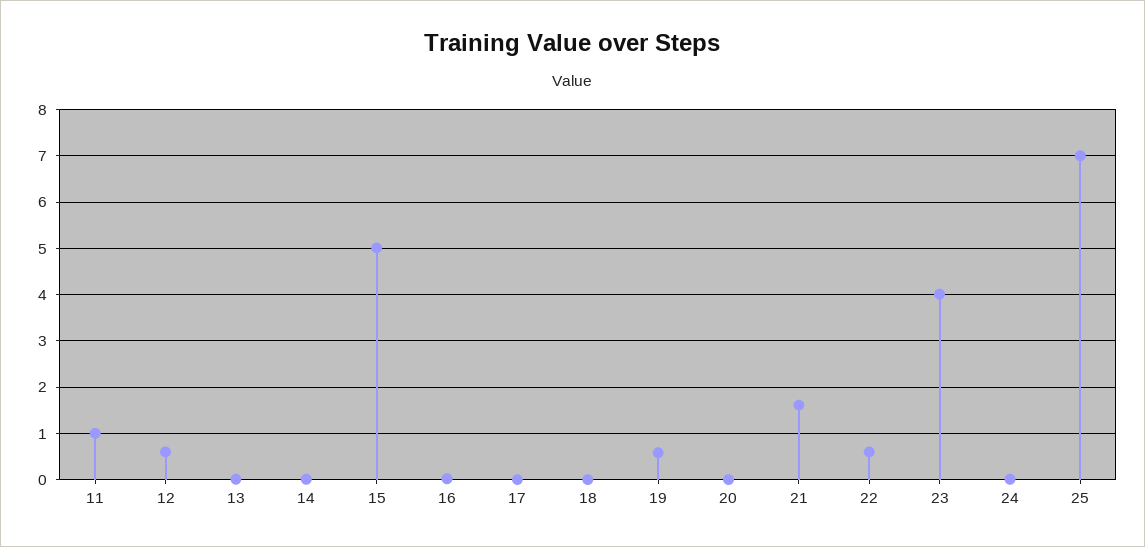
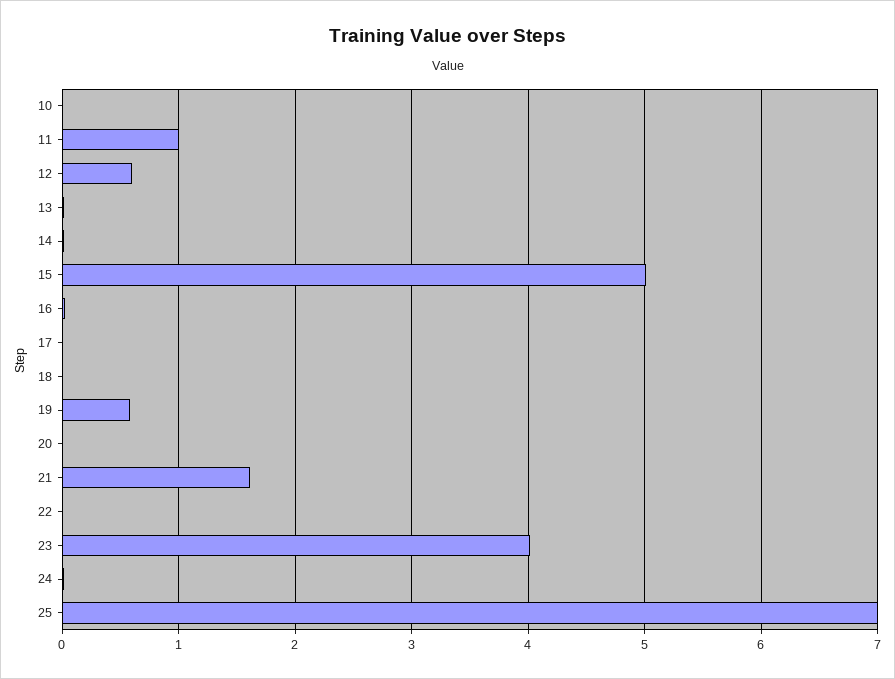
22: 0.6 -> 0
10: none -> 0

